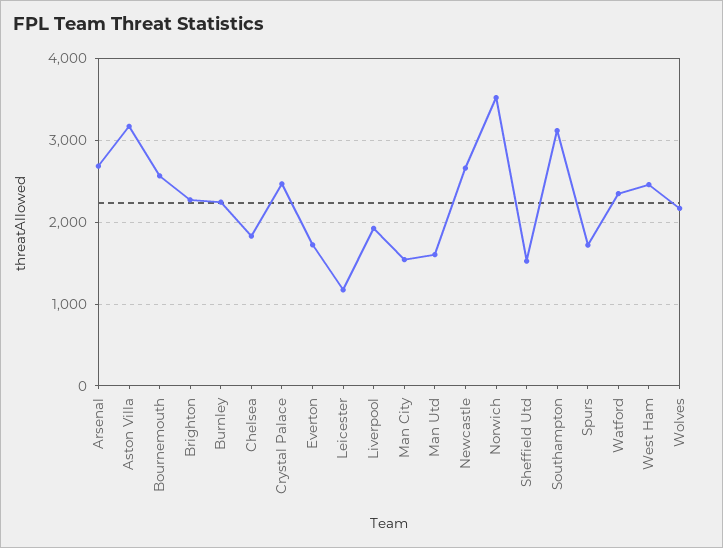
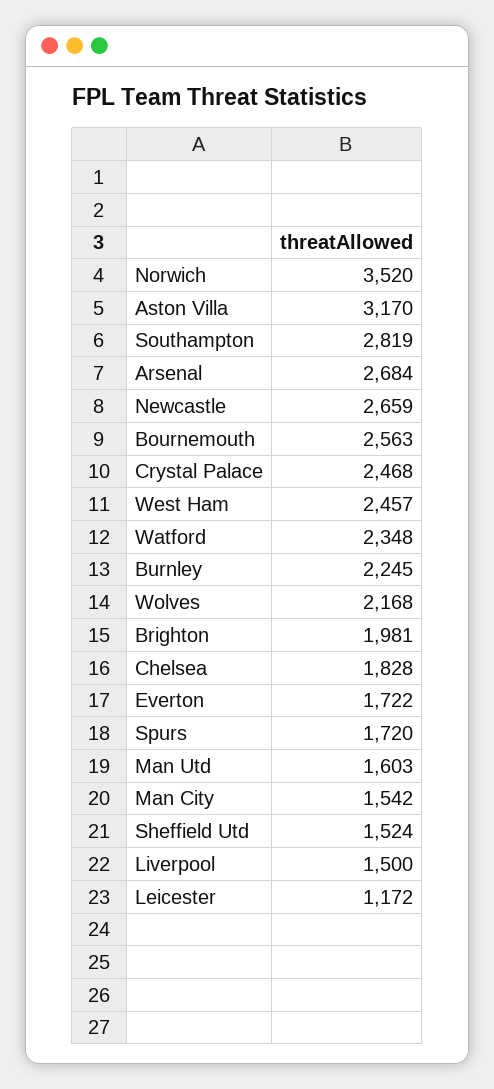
Brighton: 2300 -> 1981
Liverpool: 1900 -> 1500
Southampton: 3100 -> 2819

